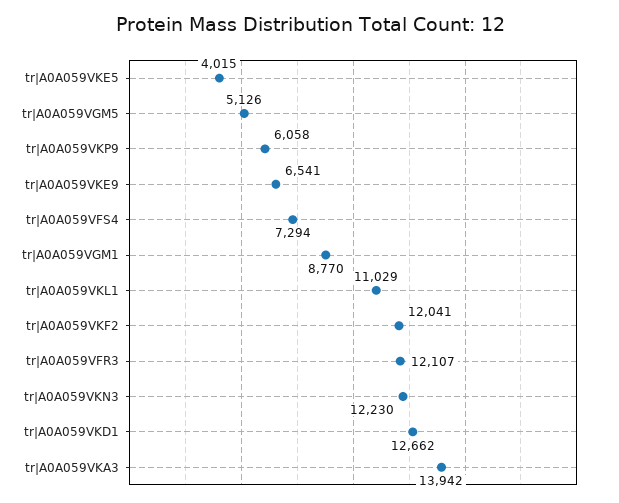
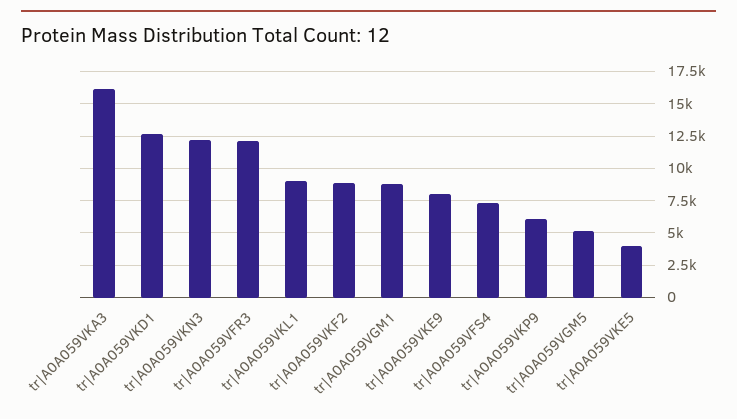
tr|A0A059VKE9: 6541 -> 8000
tr|A0A059VKL1: 11029 -> 9000
tr|A0A059VKF2: 12041 -> 9000
tr|A0A059VKA3: 13942 -> 16000

